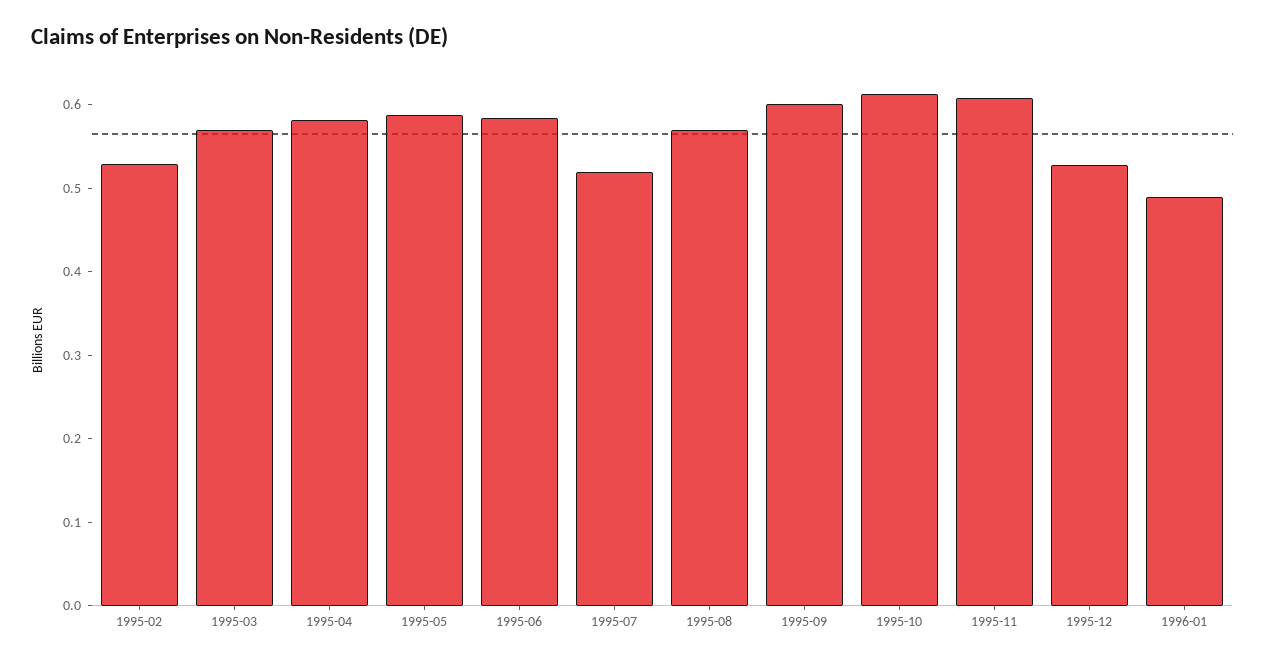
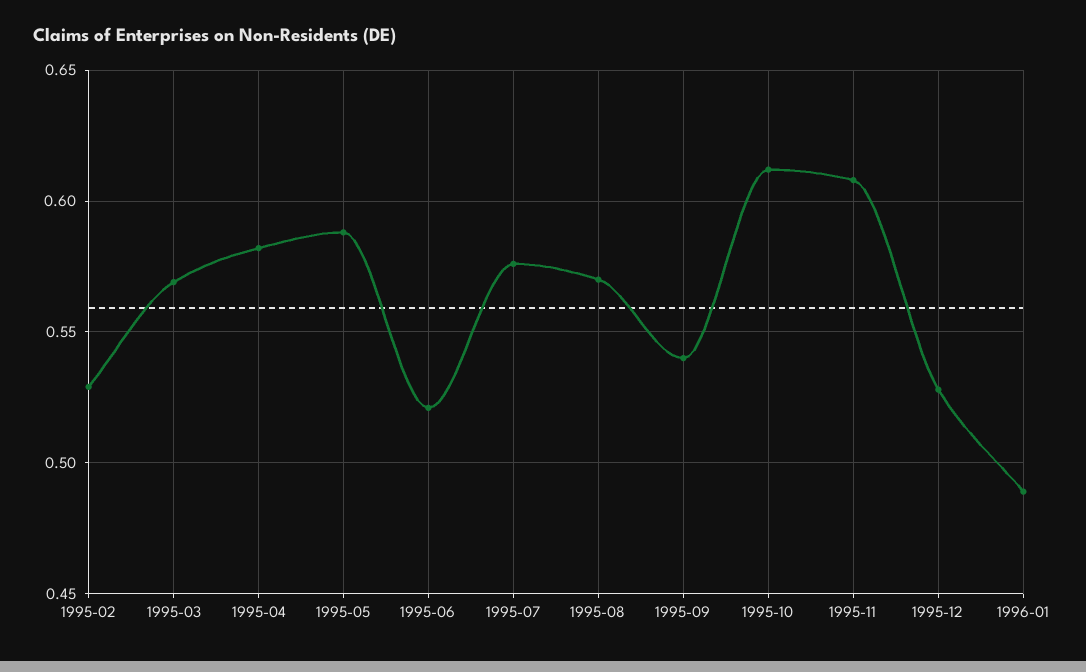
1995-06: 0.58 -> 0.52
1995-07: 0.52 -> 0.575
1995-09: 0.6 -> 0.54

